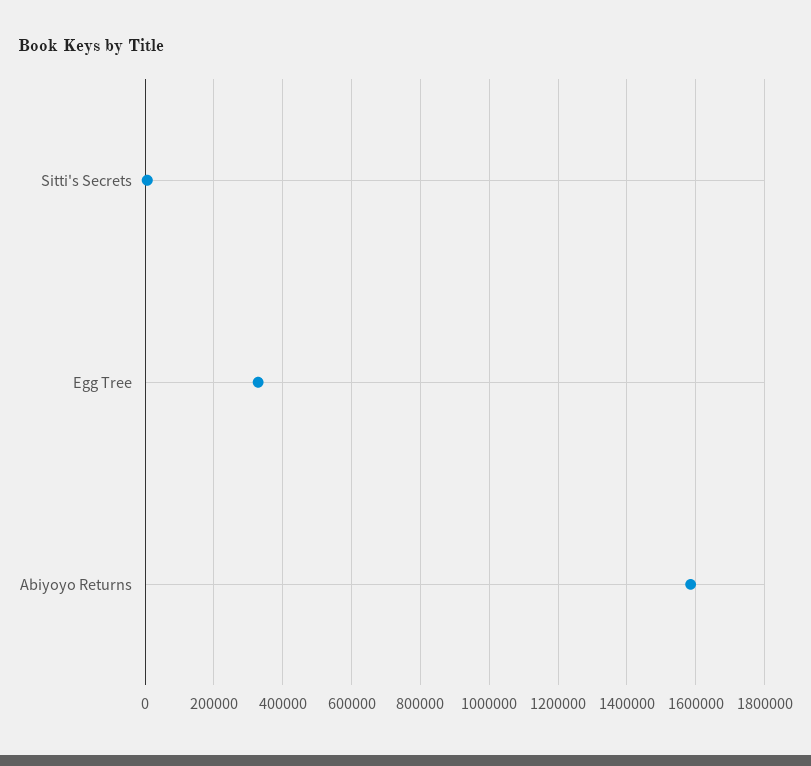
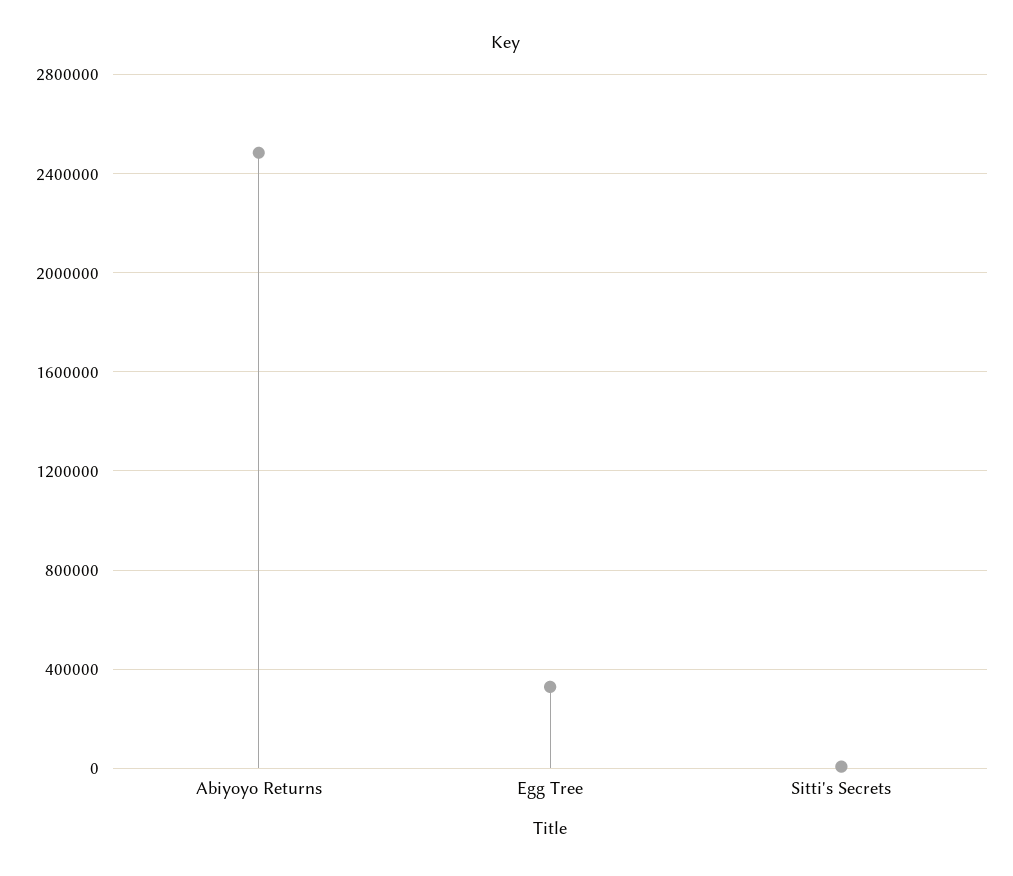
Abiyoyo Returns: 1580000 -> 2500000

